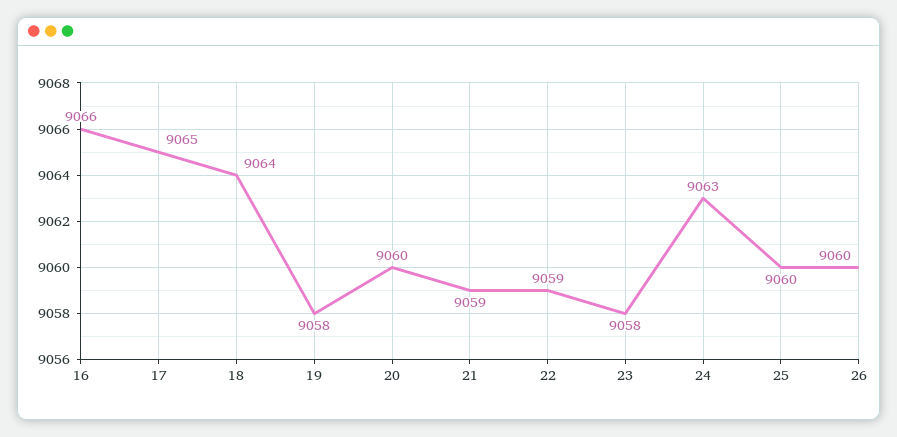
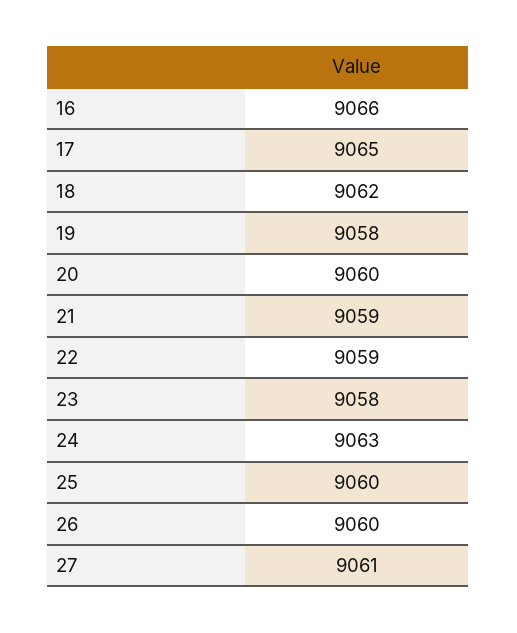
18: 9064 -> 9062
27: none -> 9061

